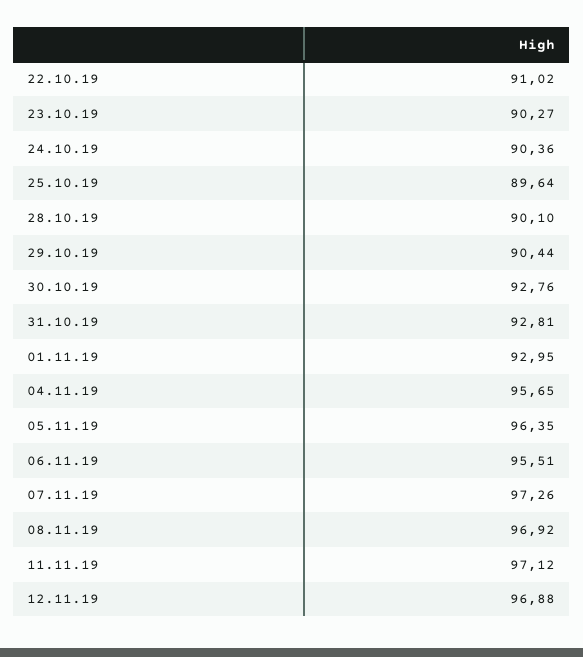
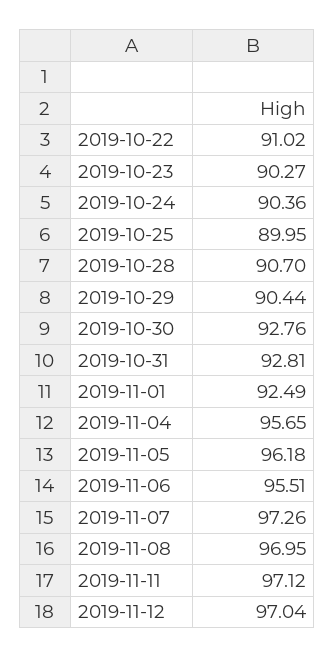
25.10.19: 89.64 -> 89.95
28.10.19: 90.1 -> 90.7
01.11.19: 92.95 -> 92.49
05.11.19: 96.35 -> 96.18
08.11.19: 96.92 -> 96.95
12.11.19: 96.88 -> 97.04

